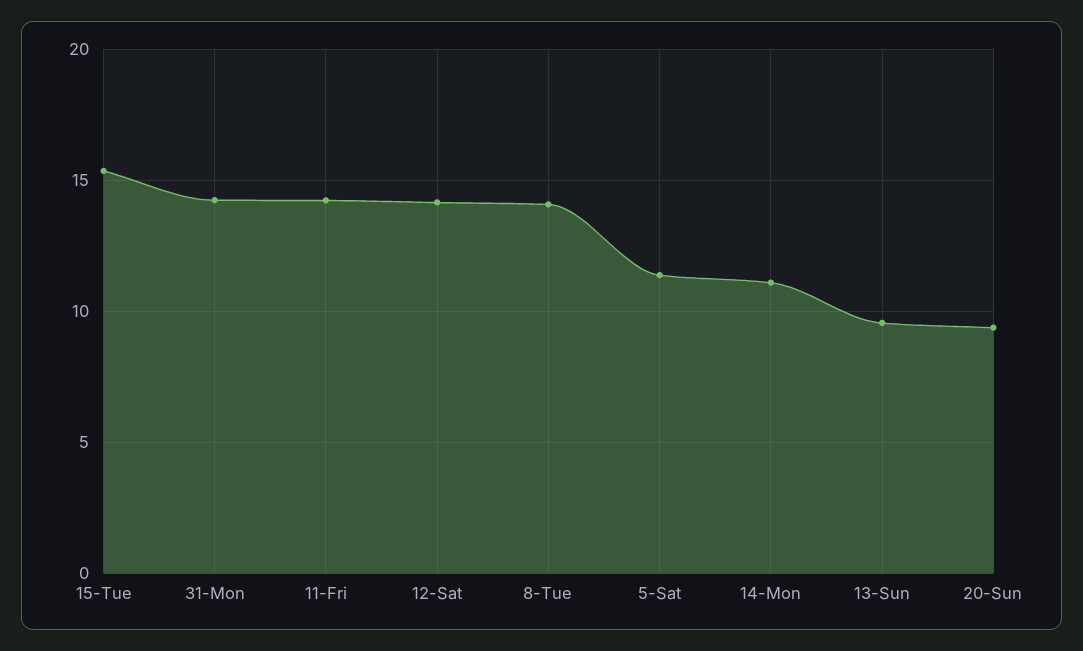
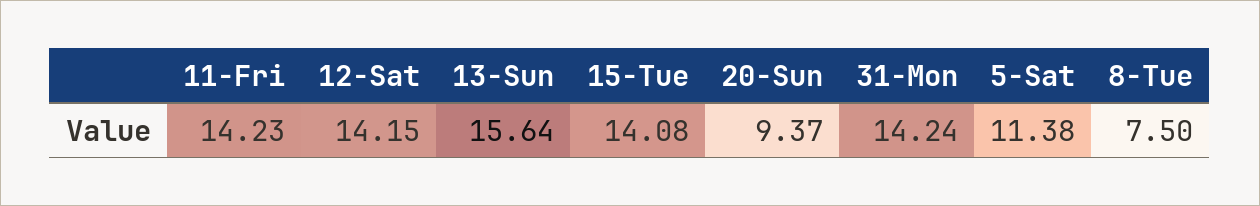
15-Tue: 15.5 -> 14.08
8-Tue: 14 -> 7.5
14-Mon: 11 -> none
13-Sun: 9.5 -> 15.64

